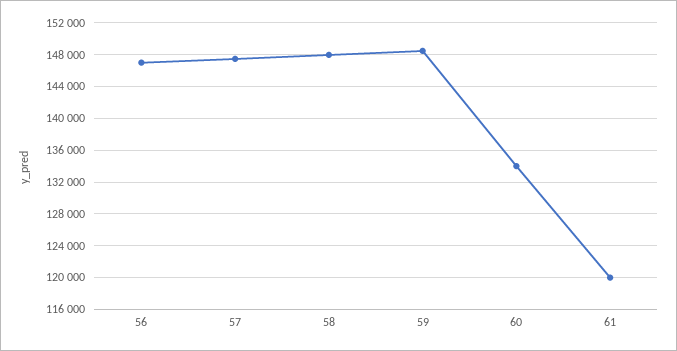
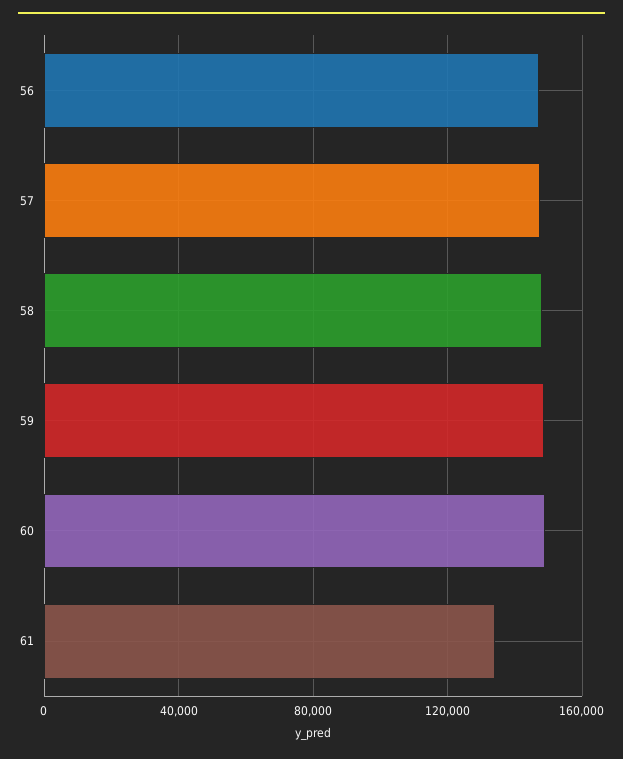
60: 134000 -> 150000
61: 120000 -> 135000

